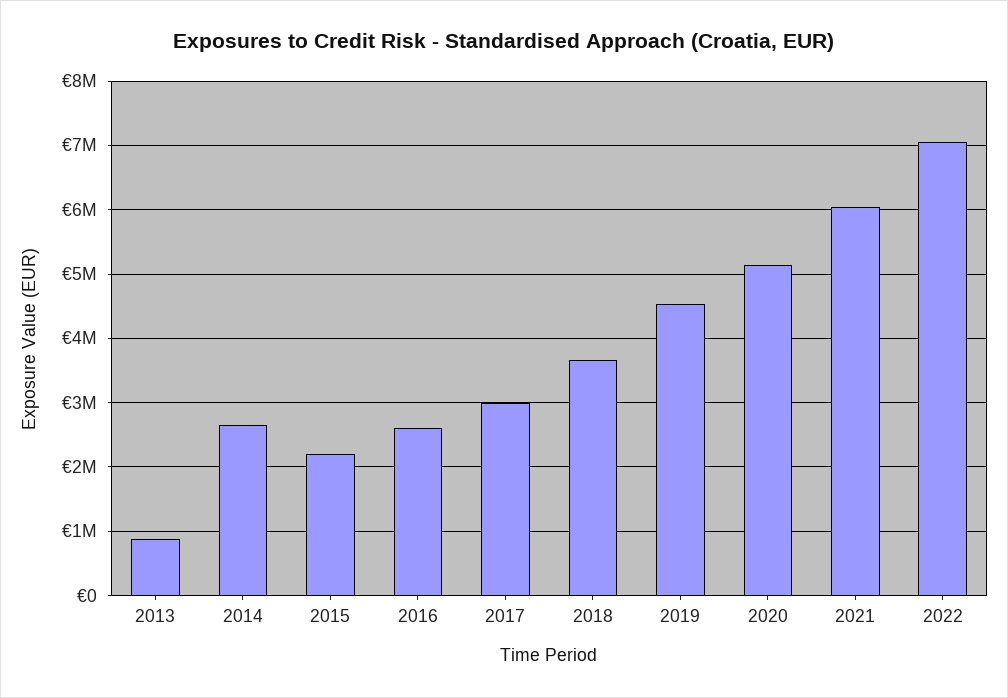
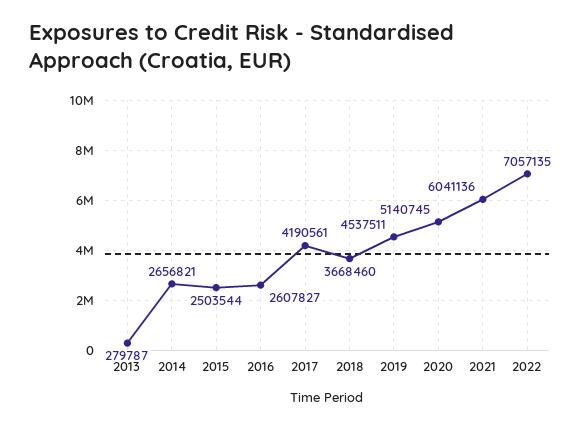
2013: 900000 -> 279787
2015: 2200000 -> 2503544
2017: 3000000 -> 4190561

